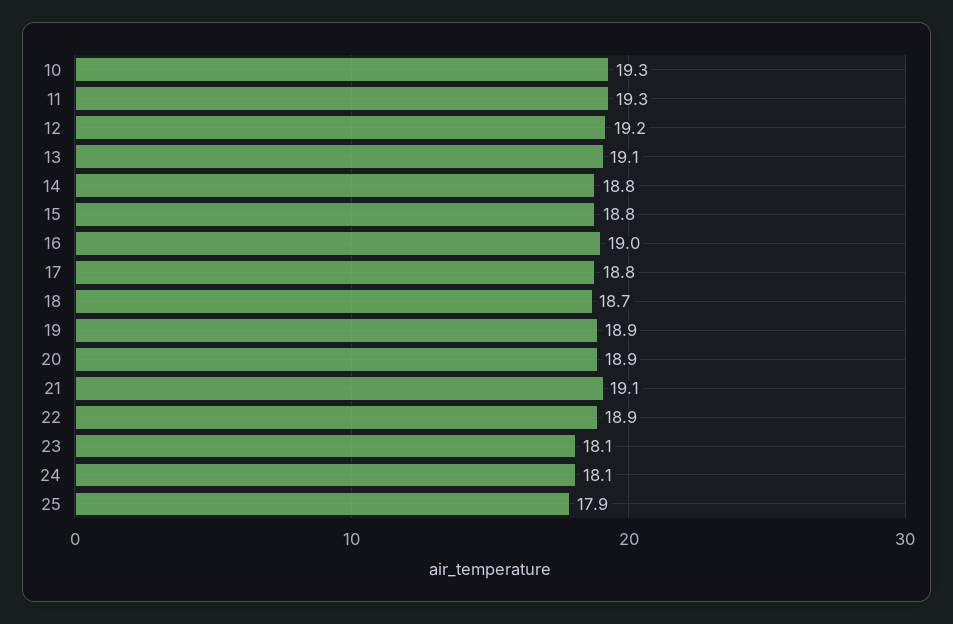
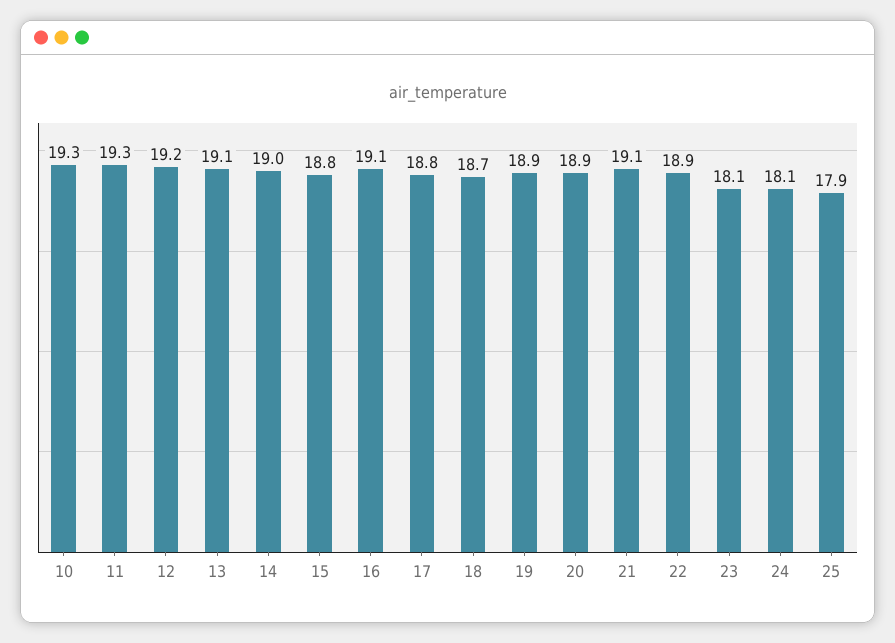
14: 18.8 -> 19
16: 19 -> 19.1

